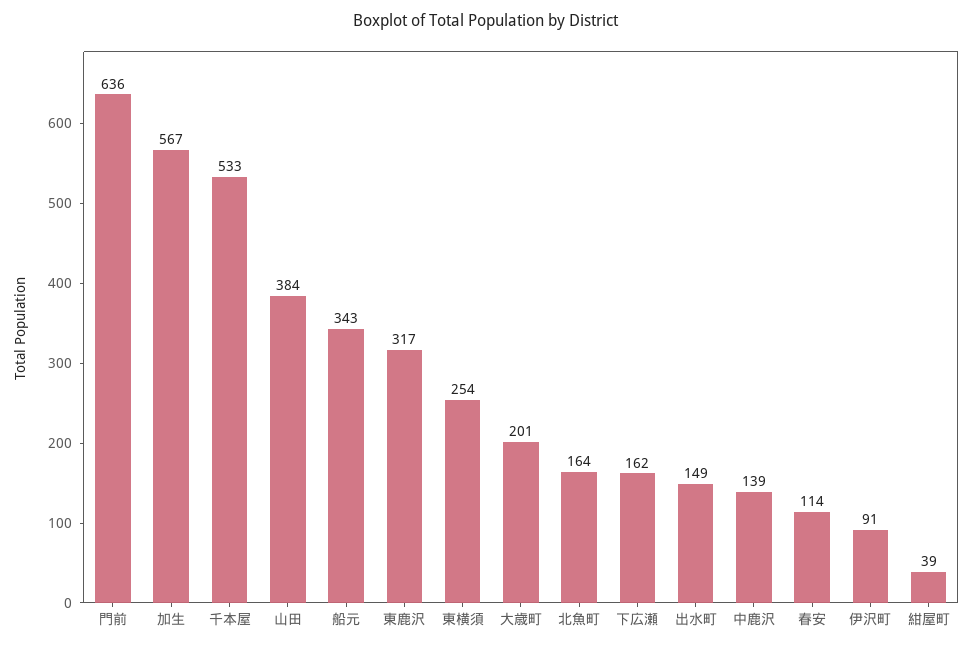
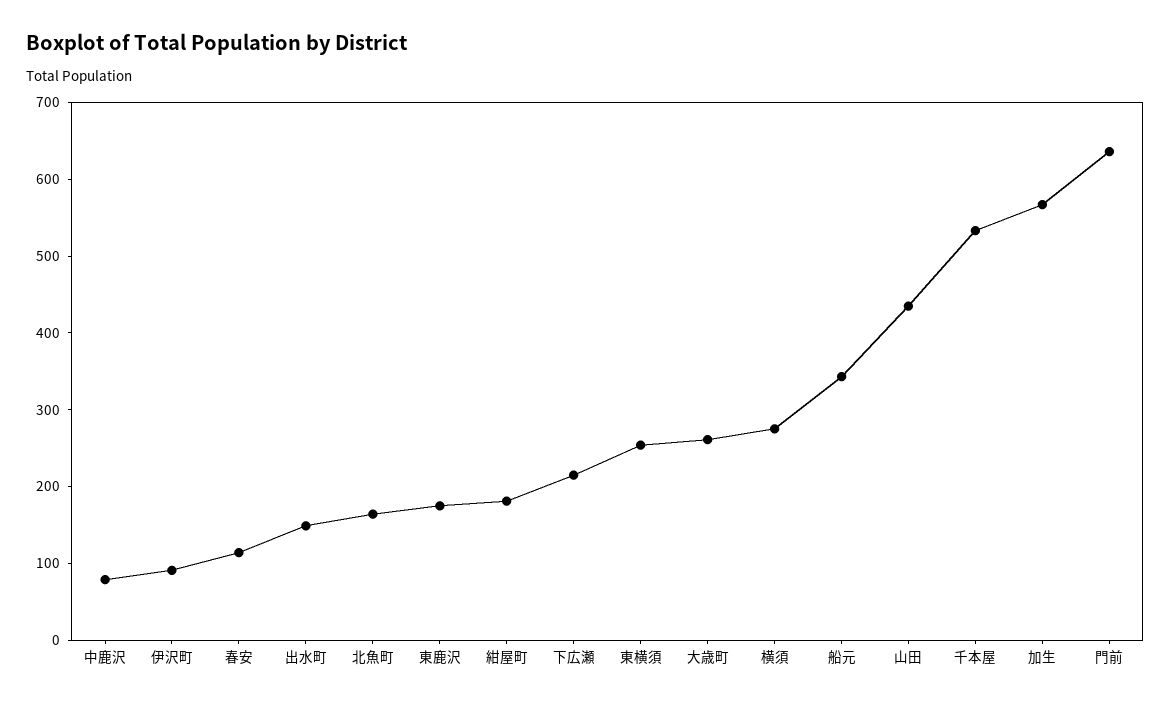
山田: 384 -> 440
東鹿沢: 317 -> 180
大歳町: 201 -> 260
下広瀬: 162 -> 220
中鹿沢: 139 -> 80
紺屋町: 39 -> 180
横須: none -> 280

